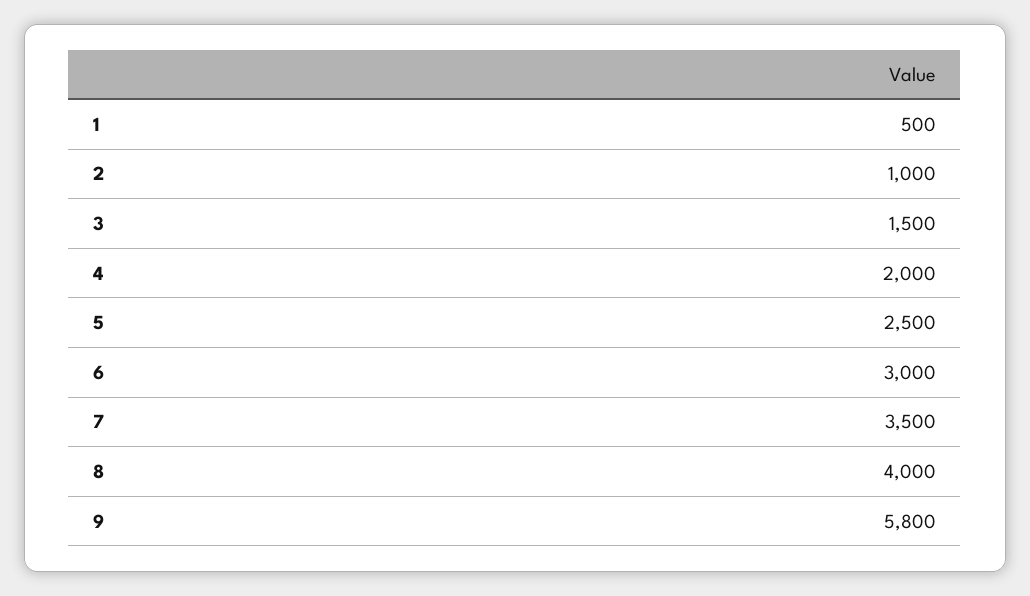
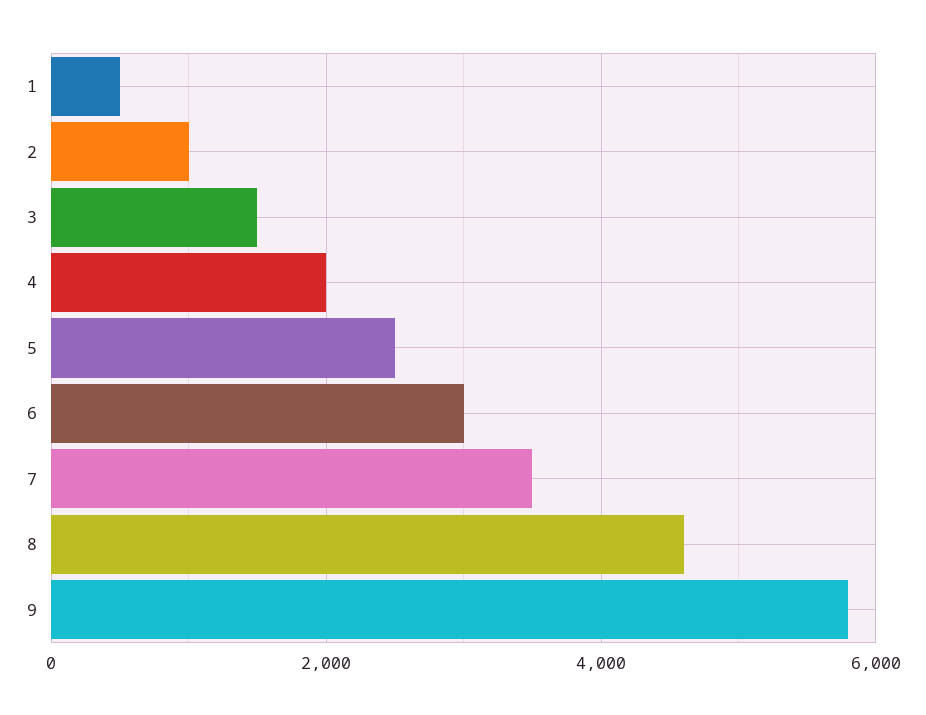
8: 4000 -> 4600

